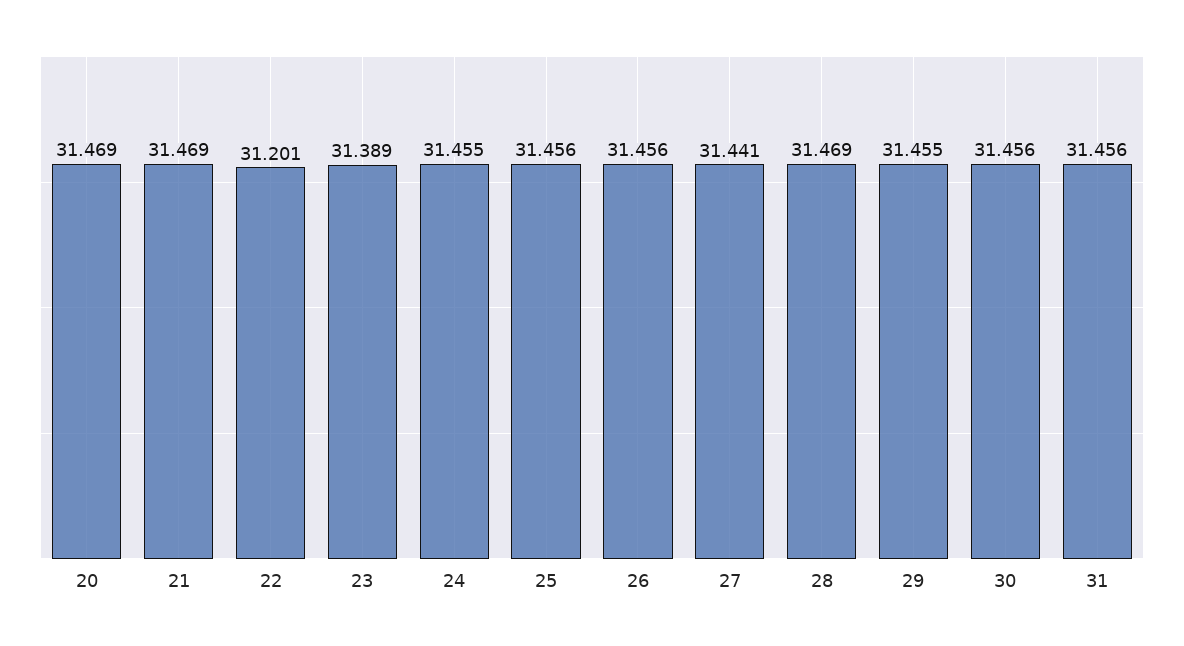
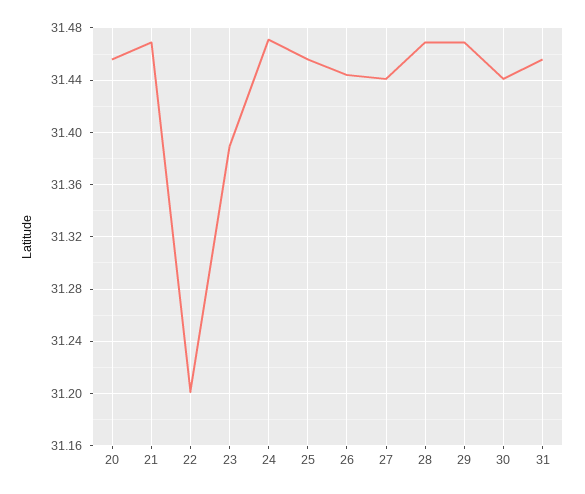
20: 31.469 -> 31.455
24: 31.455 -> 31.47
26: 31.456 -> 31.445
29: 31.455 -> 31.47
30: 31.456 -> 31.44

